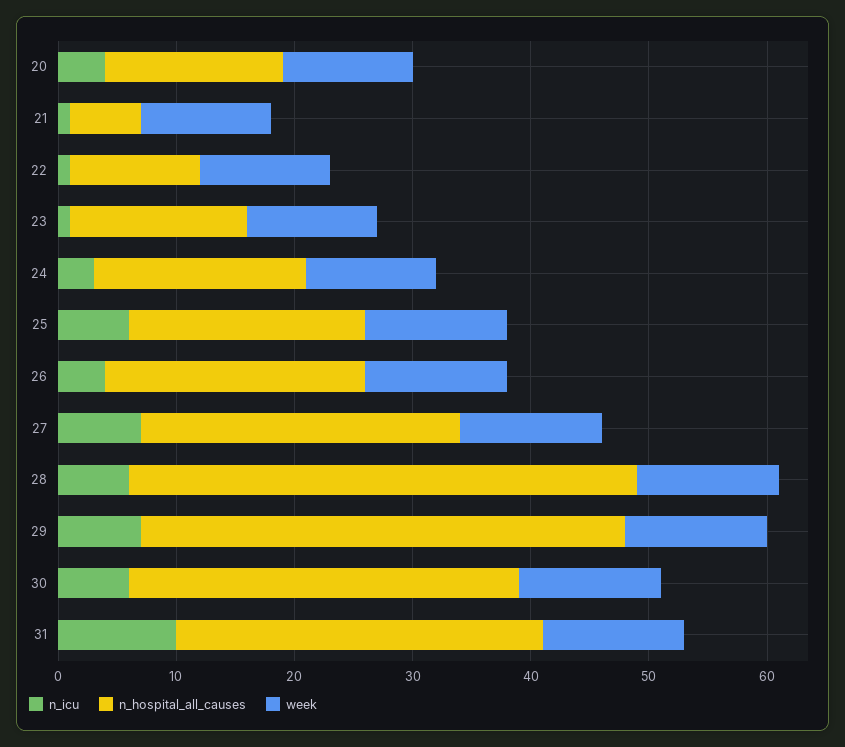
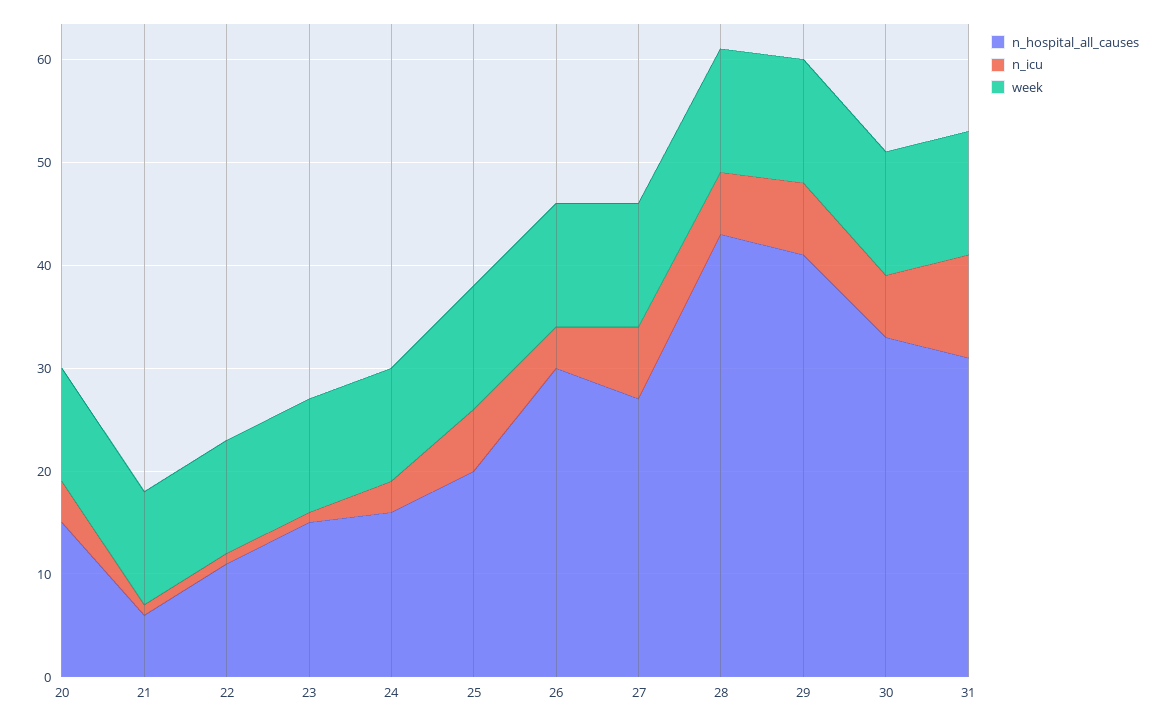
n_hospital_all_causes, 24: 18 -> 16
n_hospital_all_causes, 26: 22 -> 30

